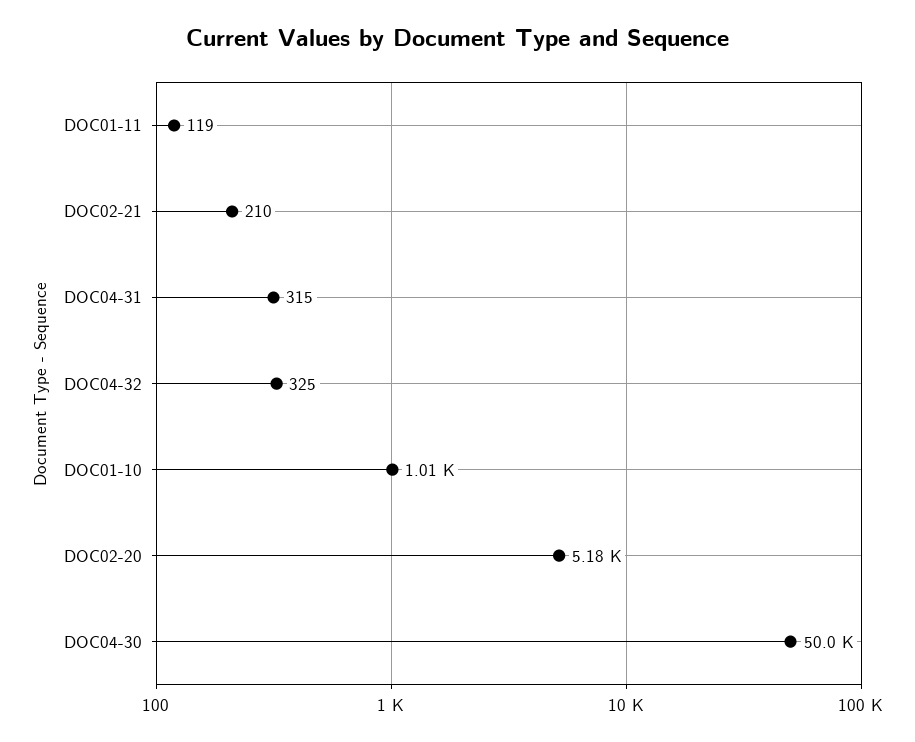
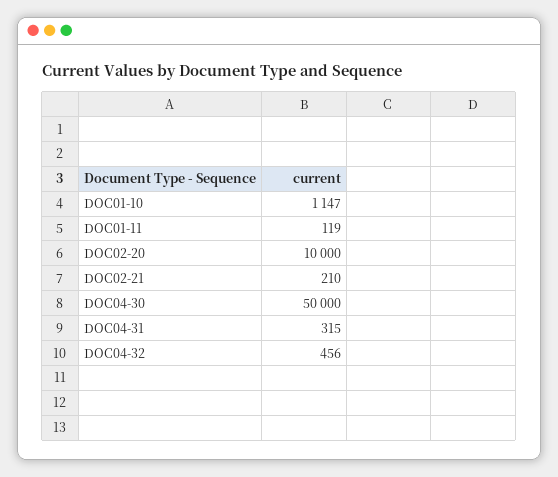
DOC04-32: 325 -> 456
DOC01-10: 1010 -> 1147
DOC02-20: 5180 -> 10000

